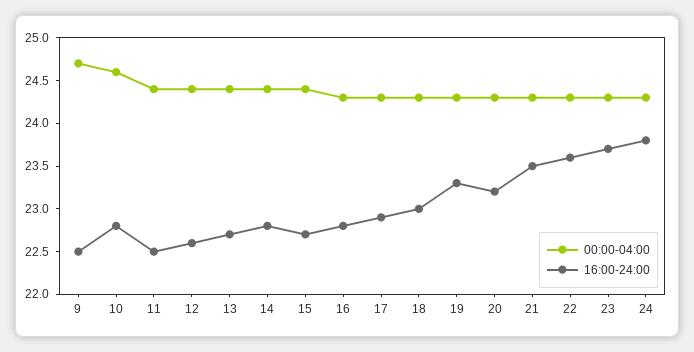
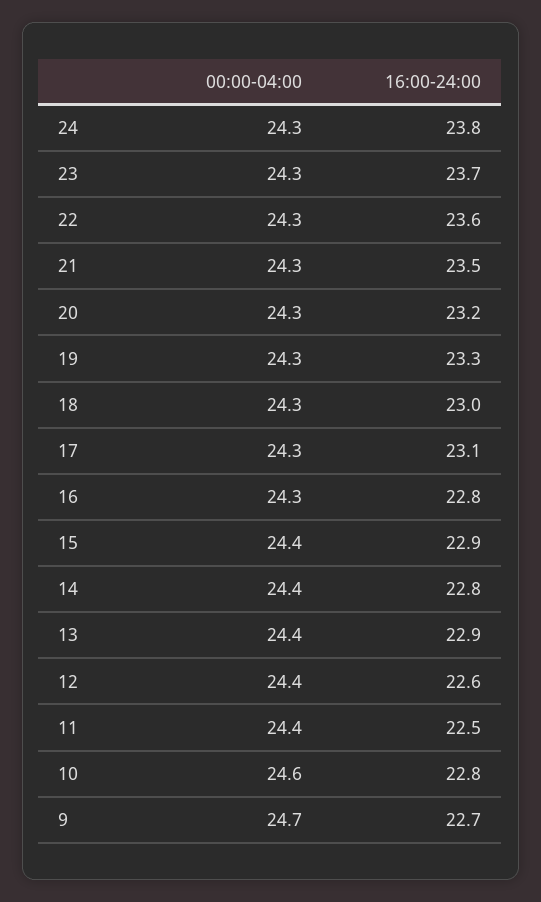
16:00-24:00, 9: 22.5 -> 22.7
16:00-24:00, 13: 22.7 -> 22.9
16:00-24:00, 15: 22.7 -> 22.9
16:00-24:00, 17: 22.9 -> 23.1

